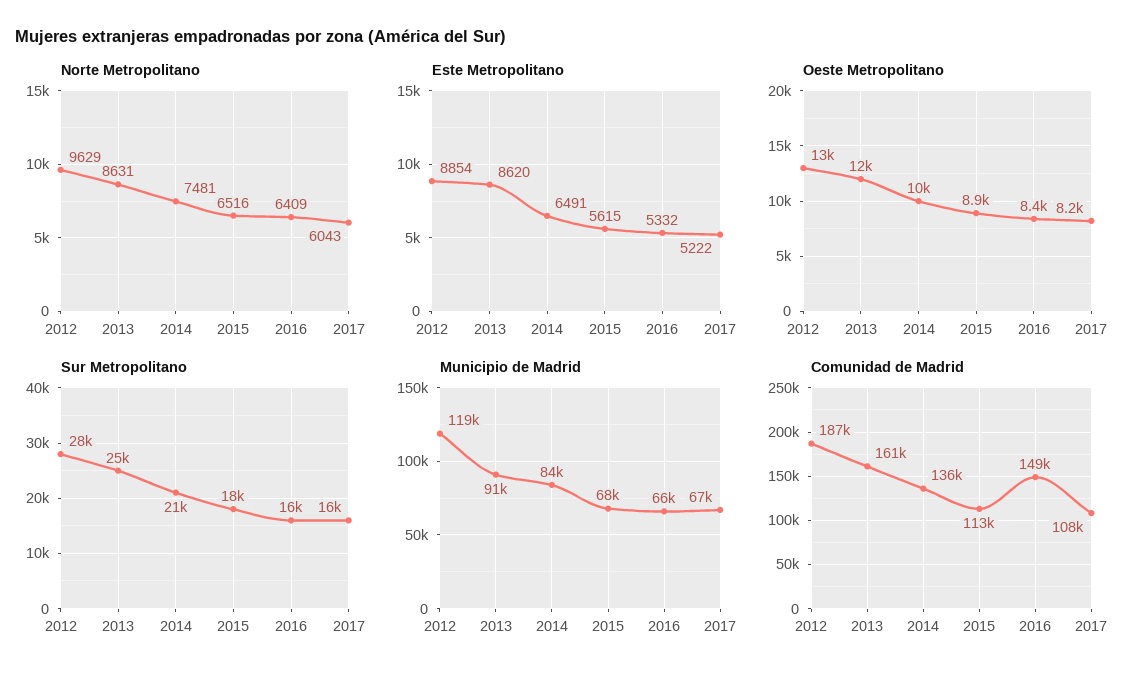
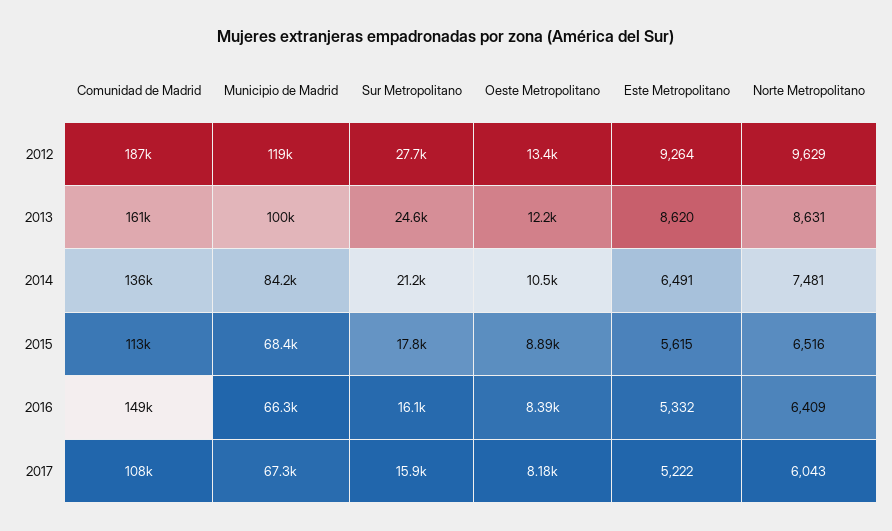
Este Metropolitano, 2012: 8854 -> 9264
Municipio de Madrid, 2013: 91000 -> 100000

